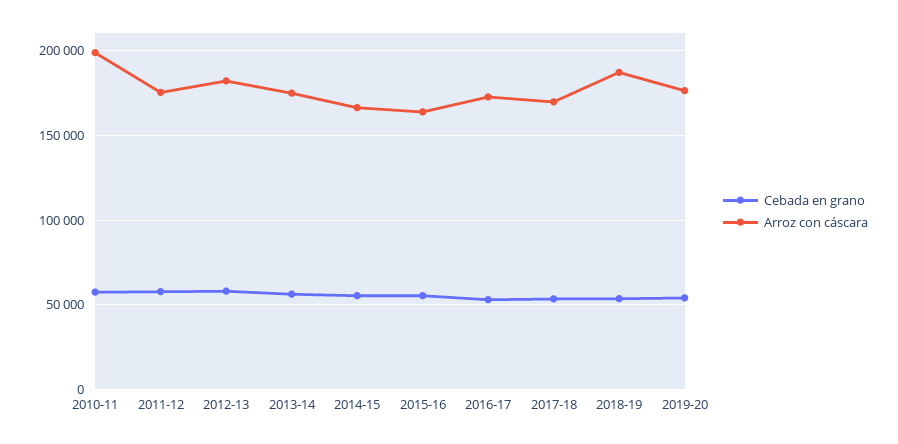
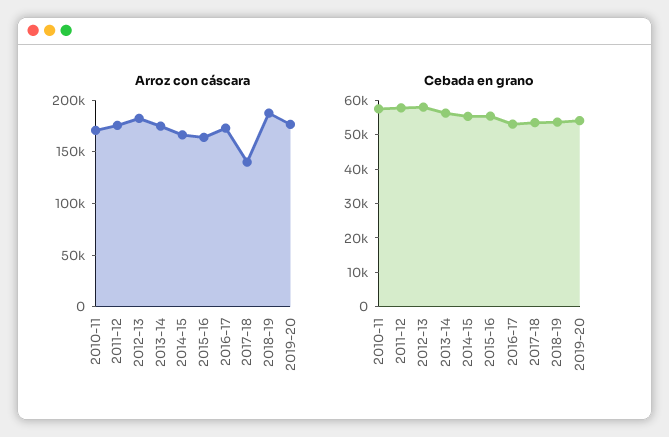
Arroz con cáscara, 2010-11: 200000 -> 170000
Arroz con cáscara, 2017-18: 170000 -> 140000

